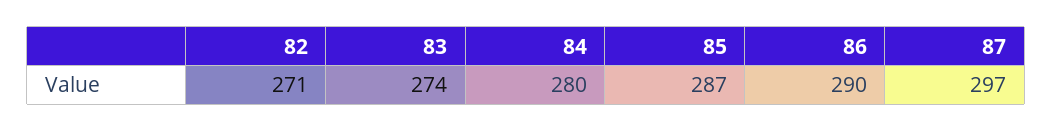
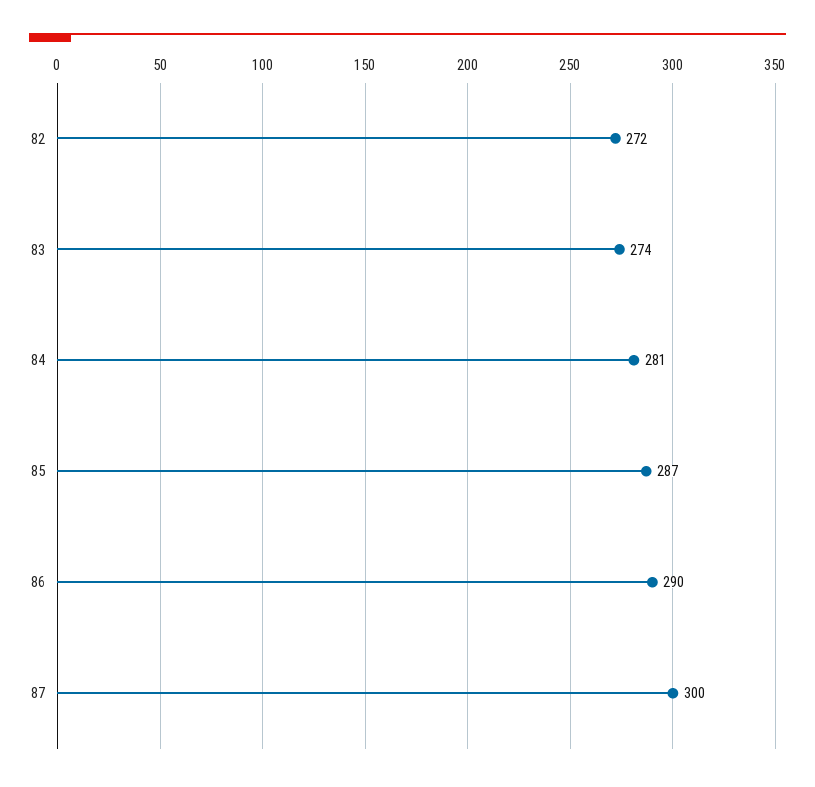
82: 271 -> 272
84: 280 -> 281
87: 297 -> 300

